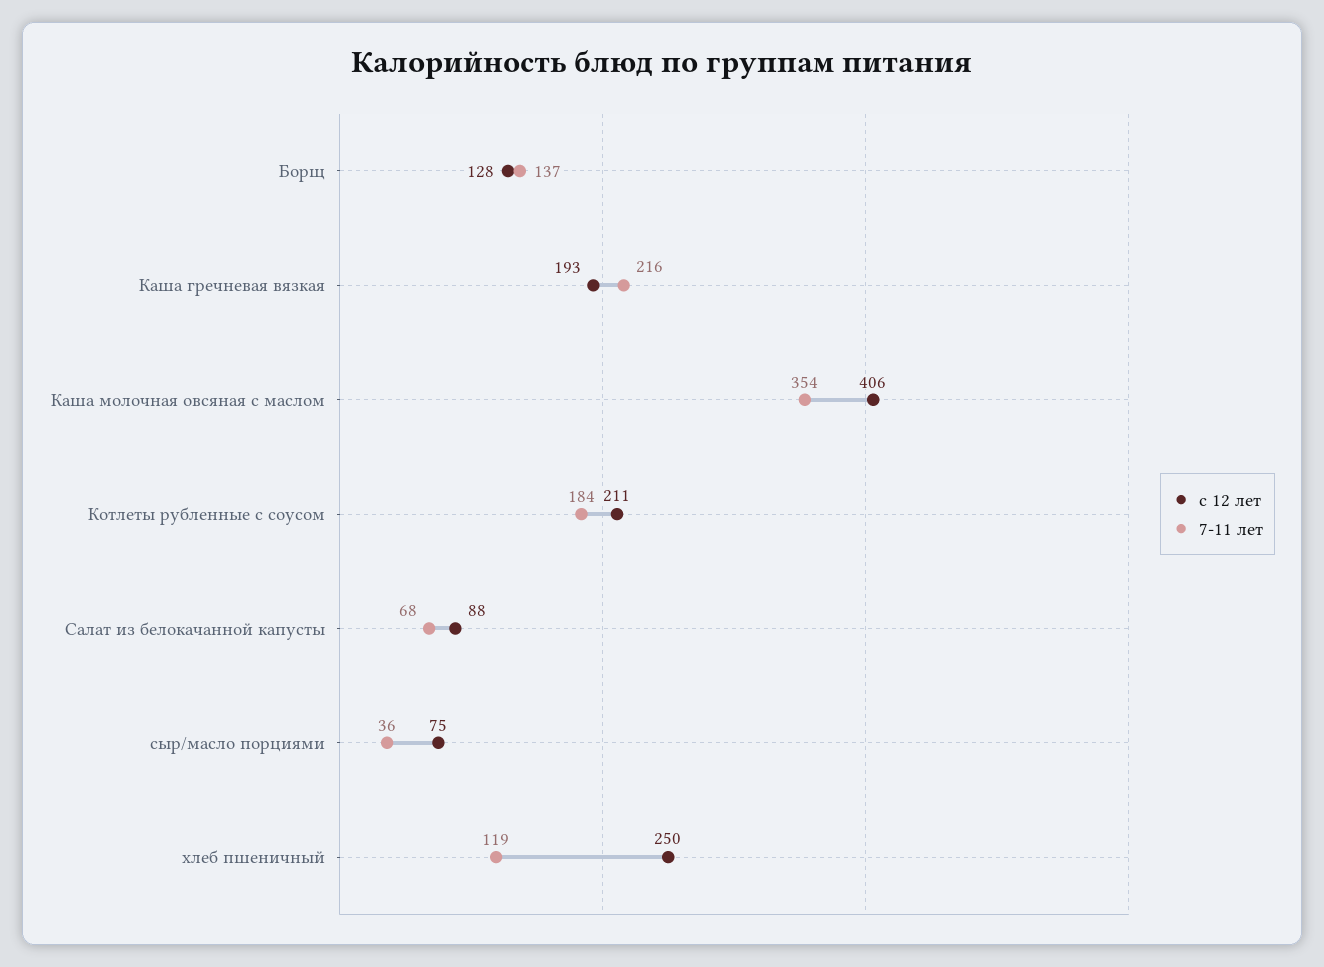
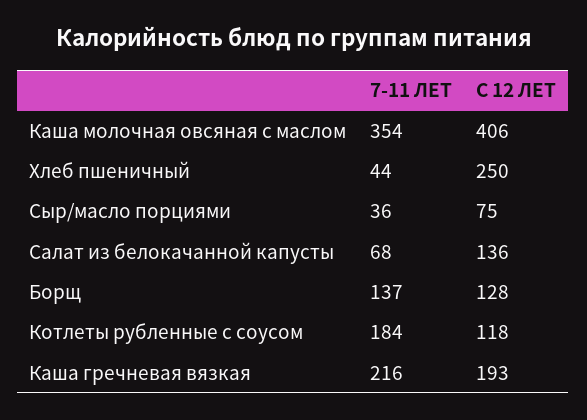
с 12 лет, Котлеты рубленные с соусом: 211 -> 118
с 12 лет, Салат из белокачанной капусты: 88 -> 136
7-11 лет, хлеб пшеничный: 119 -> 44

